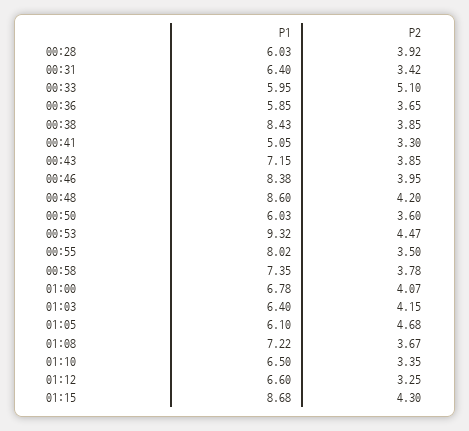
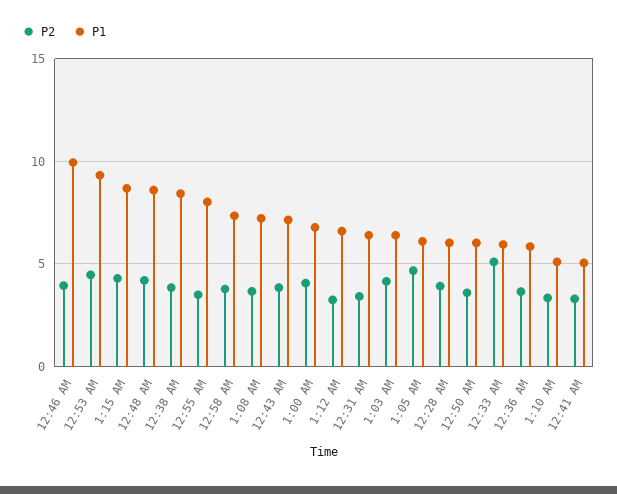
P1, 00:46: 8.38 -> 10
P1, 01:10: 6.5 -> 5

